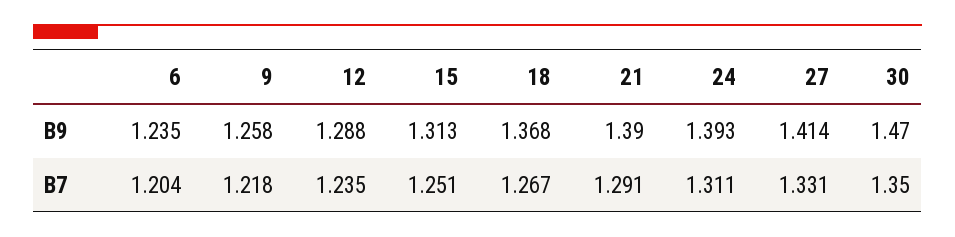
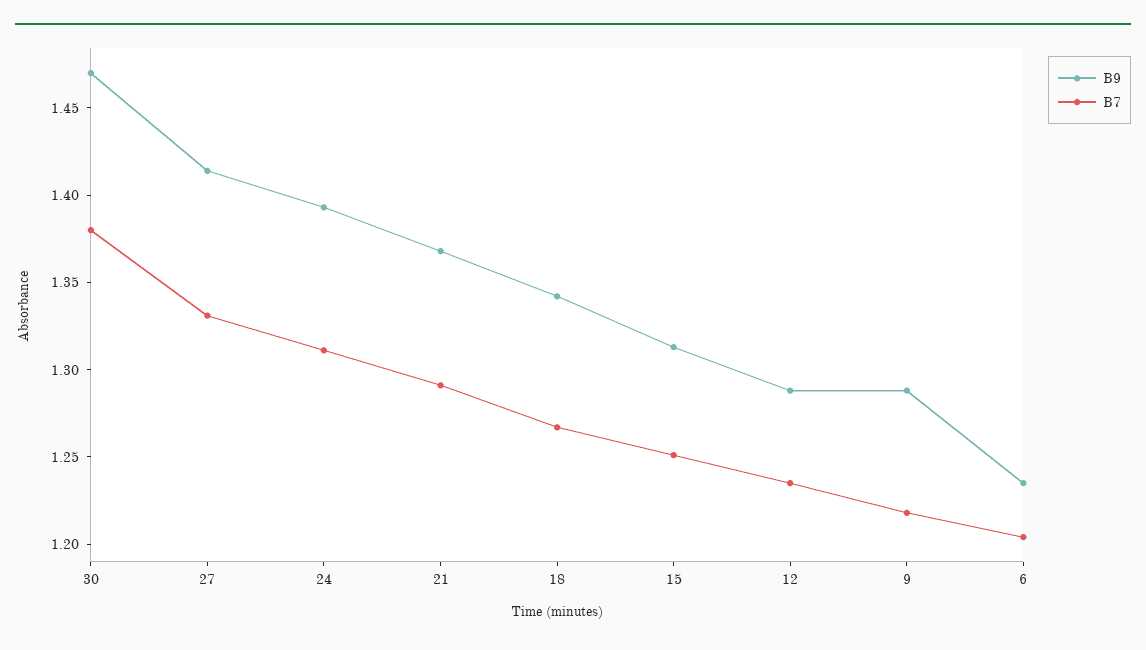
B9, 9: 1.258 -> 1.29
B9, 18: 1.368 -> 1.34
B9, 21: 1.39 -> 1.37
B7, 30: 1.35 -> 1.38

